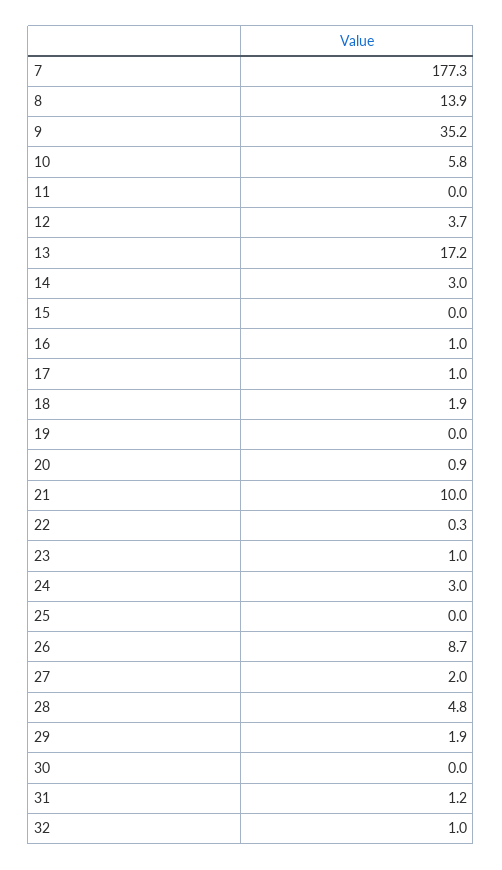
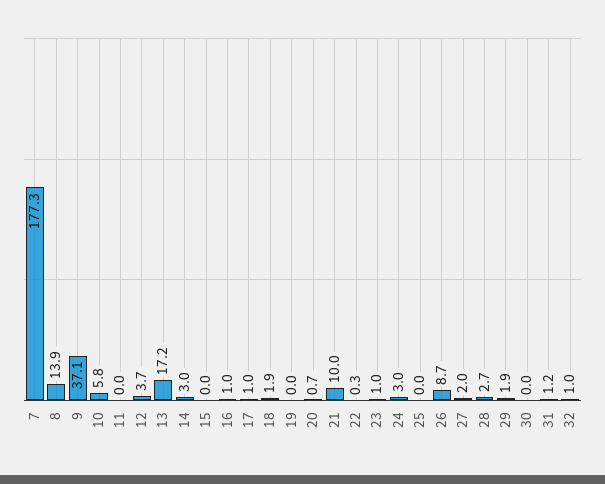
9: 35.2 -> 37.1
20: 0.9 -> 0.7
28: 4.8 -> 2.7

